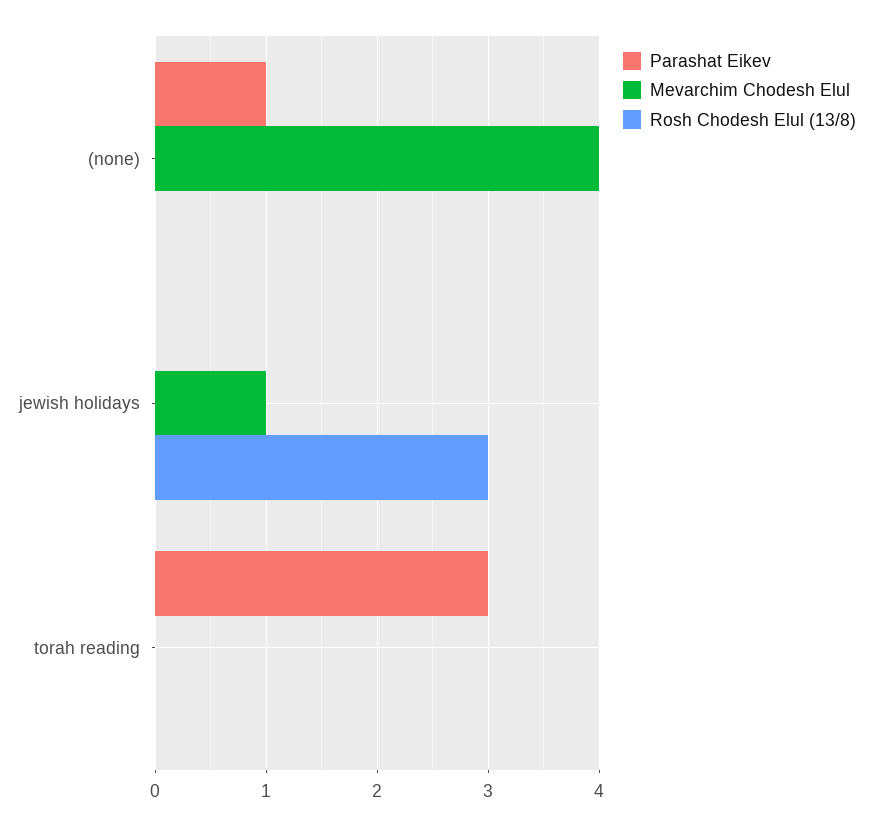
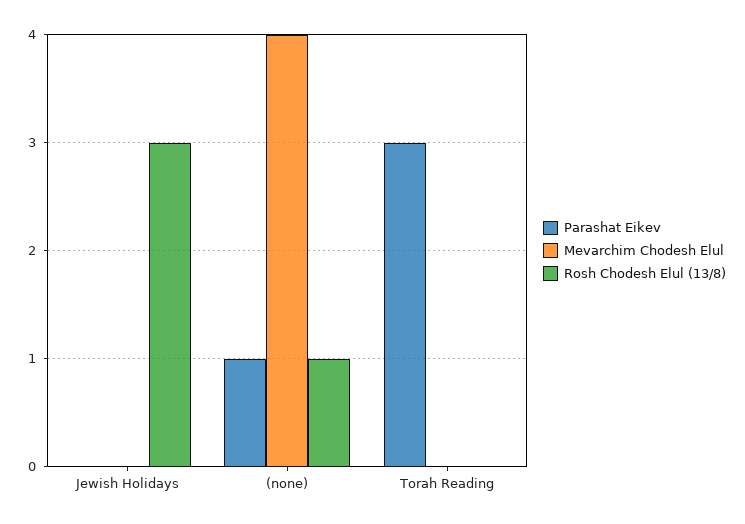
Rosh Chodesh Elul (13/8), (none): 0 -> 1
Mevarchim Chodesh Elul, jewish holidays: 1 -> 0

